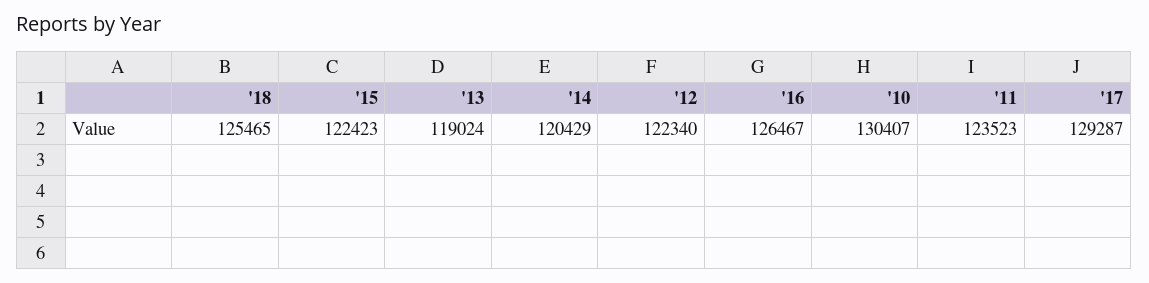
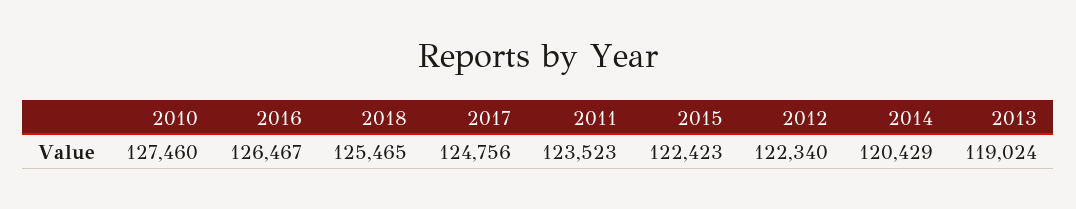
'10: 130407 -> 127460
'17: 129287 -> 124756

